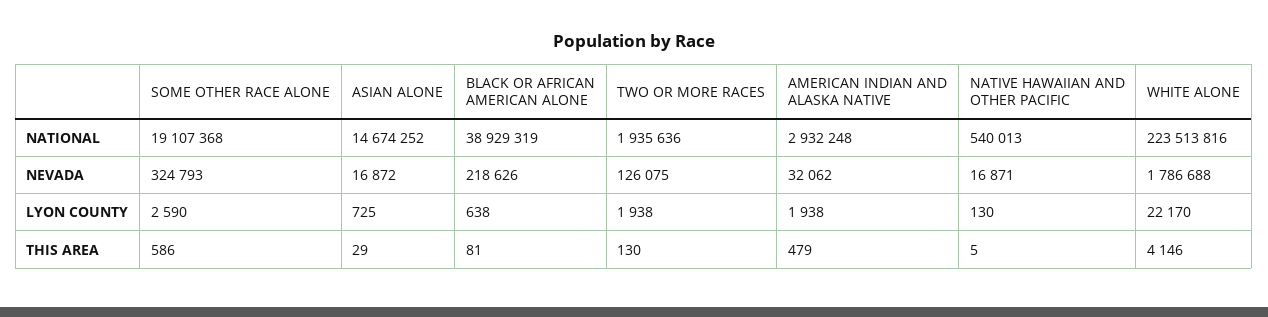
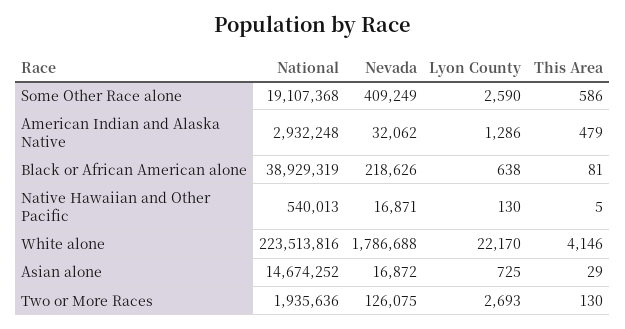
SOME OTHER RACE ALONE, NEVADA: 324793 -> 409249
TWO OR MORE RACES, LYON COUNTY: 1938 -> 2693
AMERICAN INDIAN AND ALASKA NATIVE, LYON COUNTY: 1938 -> 1286

